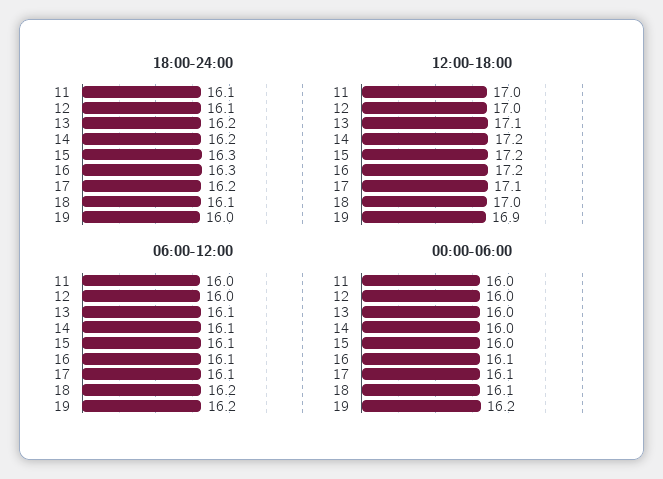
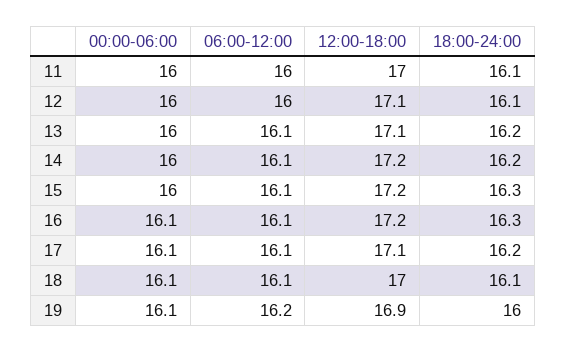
12:00-18:00, 12: 17 -> 17.1
06:00-12:00, 18: 16.2 -> 16.1
00:00-06:00, 19: 16.2 -> 16.1

